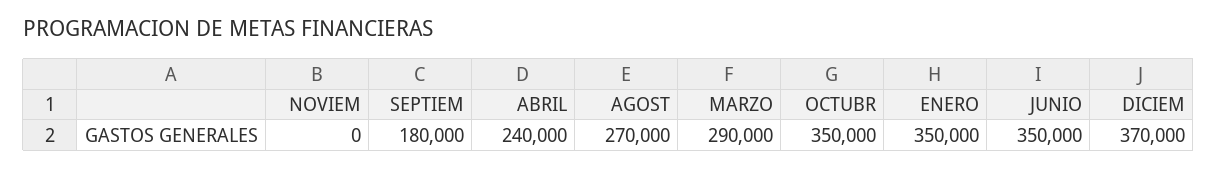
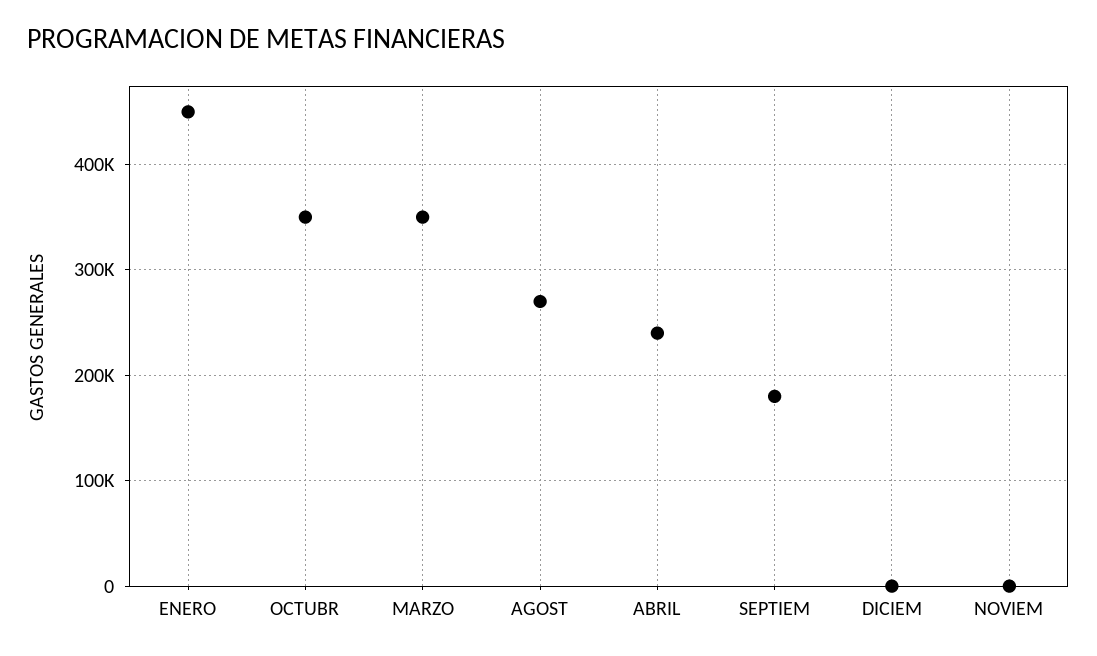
MARZO: 290000 -> 350000
ENERO: 350000 -> 450000
JUNIO: 350000 -> none
DICIEM: 370000 -> 0

